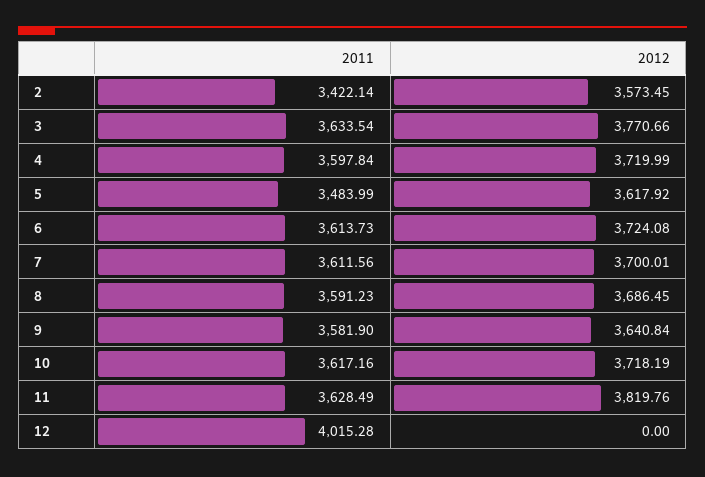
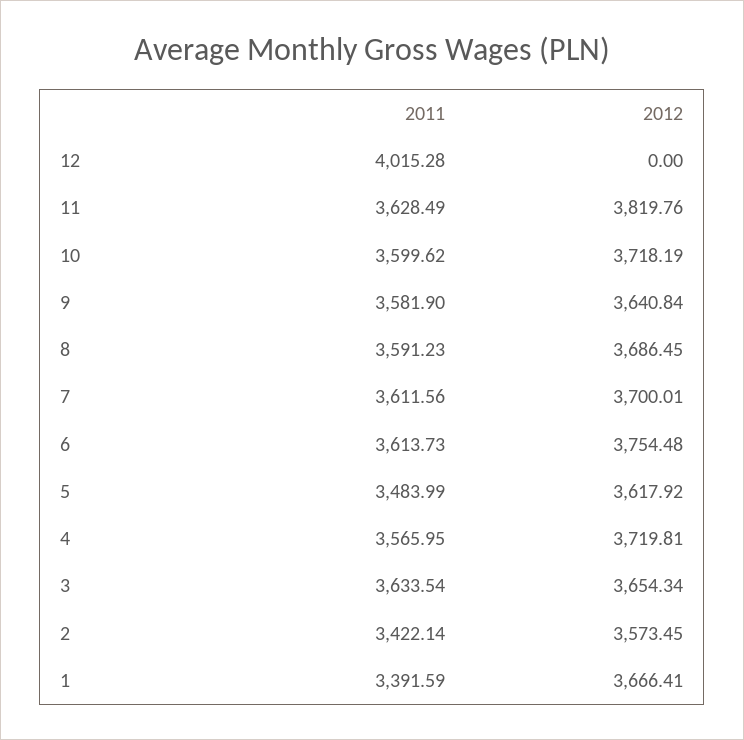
2012, 3: 3770.66 -> 3654.34
2011, 4: 3597.84 -> 3565.95
2012, 4: 3719.99 -> 3719.81
2012, 6: 3724.08 -> 3754.48
2011, 10: 3617.16 -> 3599.62
2011, 1: none -> 3391.59
2012, 1: none -> 3666.41

